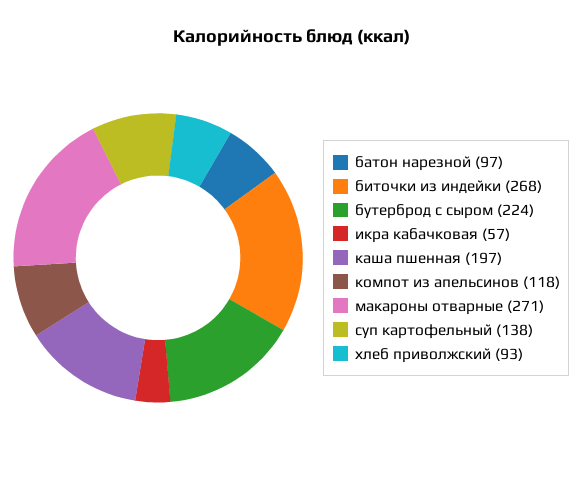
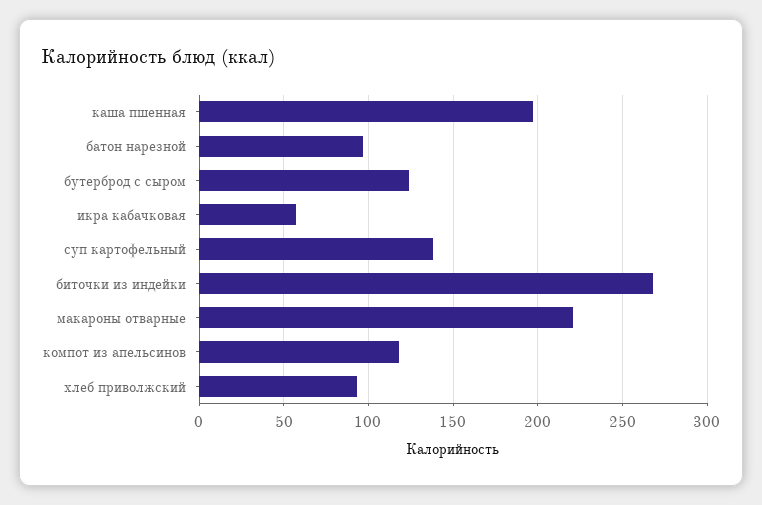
бутерброд с сыром: 224 -> 125
макароны отварные: 271 -> 220

